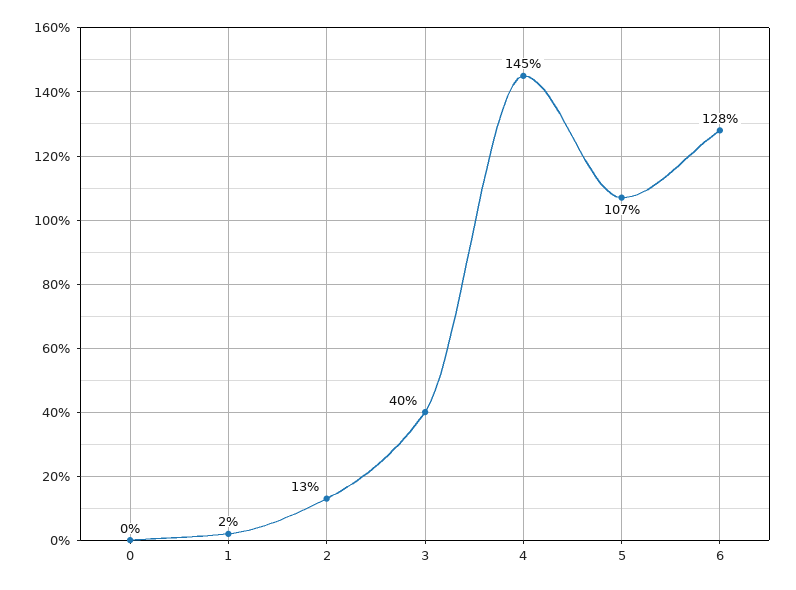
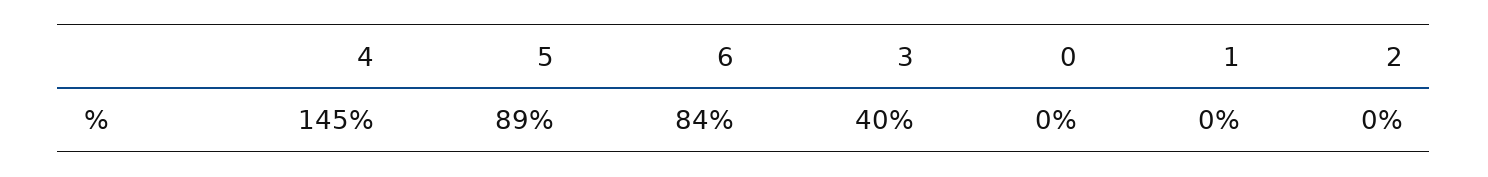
1: 2 -> 0
2: 13 -> 0
5: 107 -> 89
6: 128 -> 84

